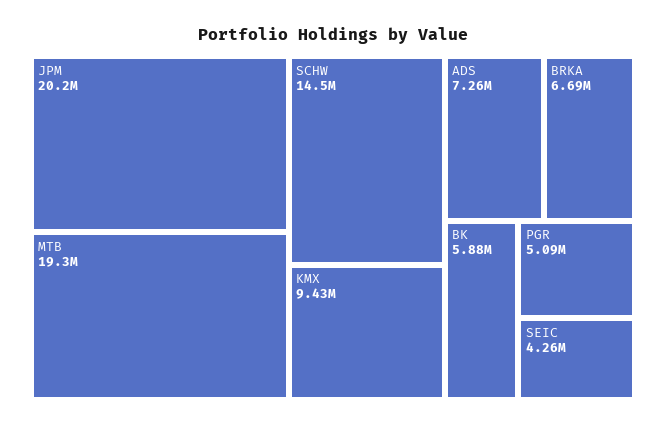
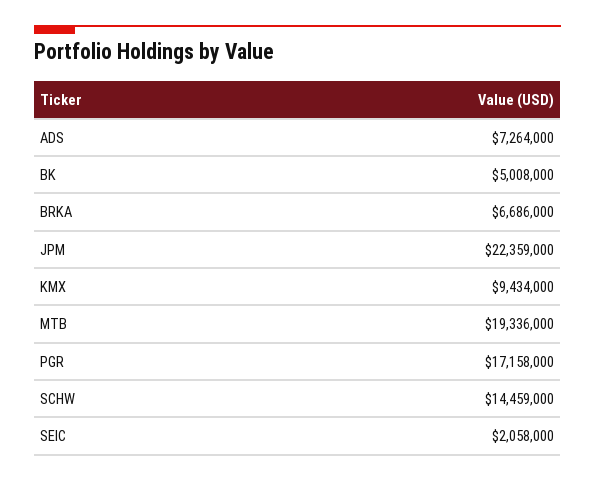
JPM: 20200000 -> 22359000
BK: 5880000 -> 5008000
PGR: 5090000 -> 17158000
SEIC: 4260000 -> 2058000

